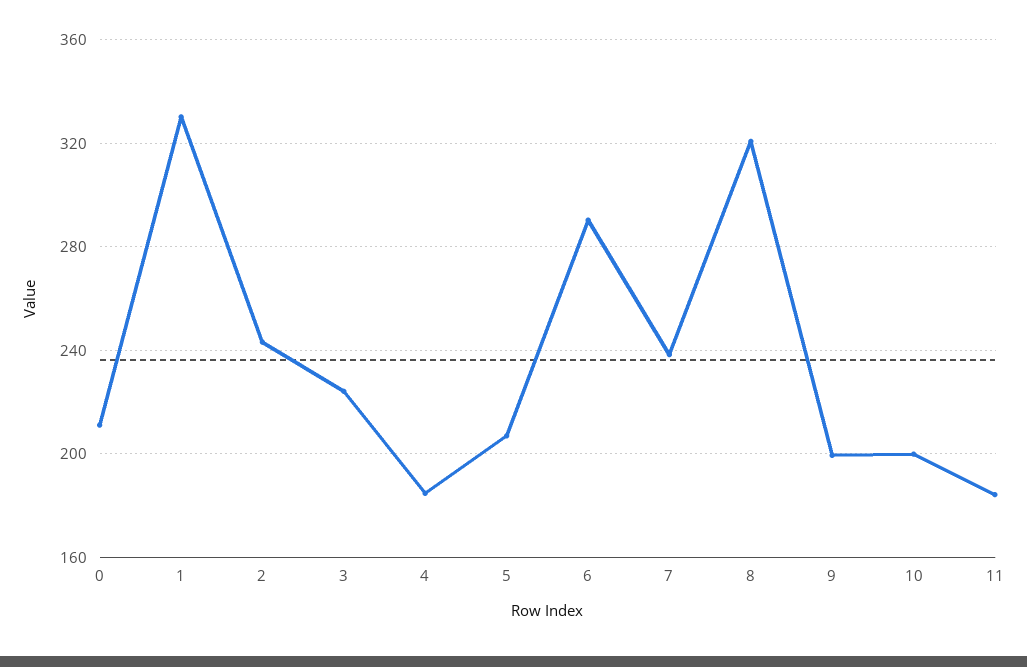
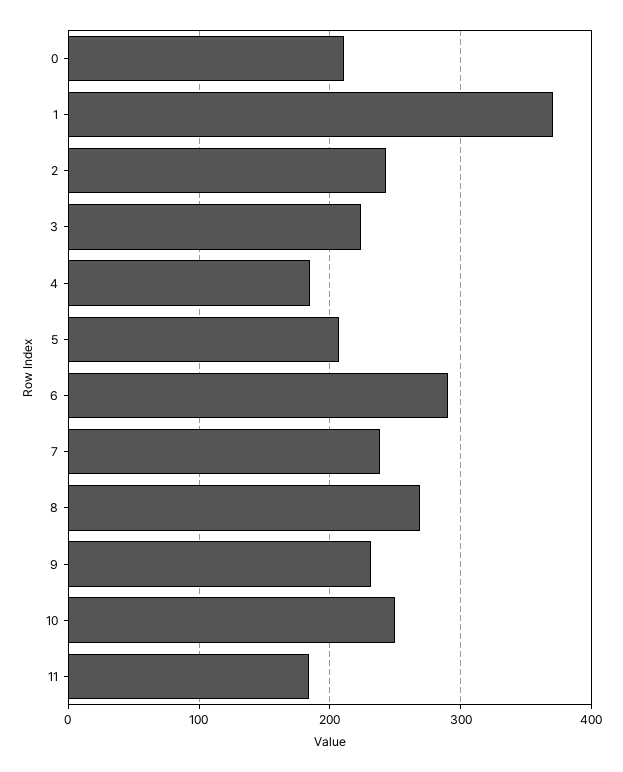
1: 330 -> 370
8: 320 -> 270
9: 200 -> 230
10: 200 -> 250

